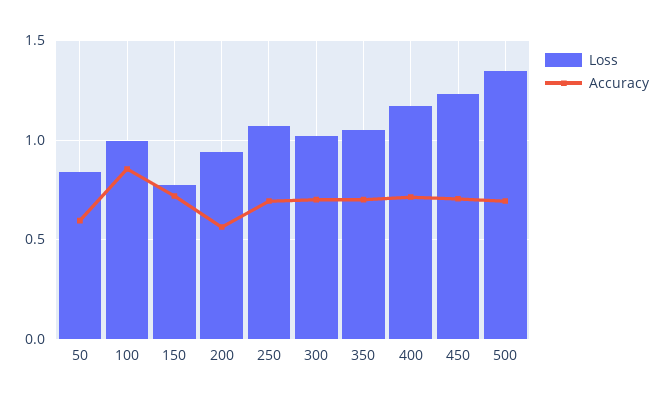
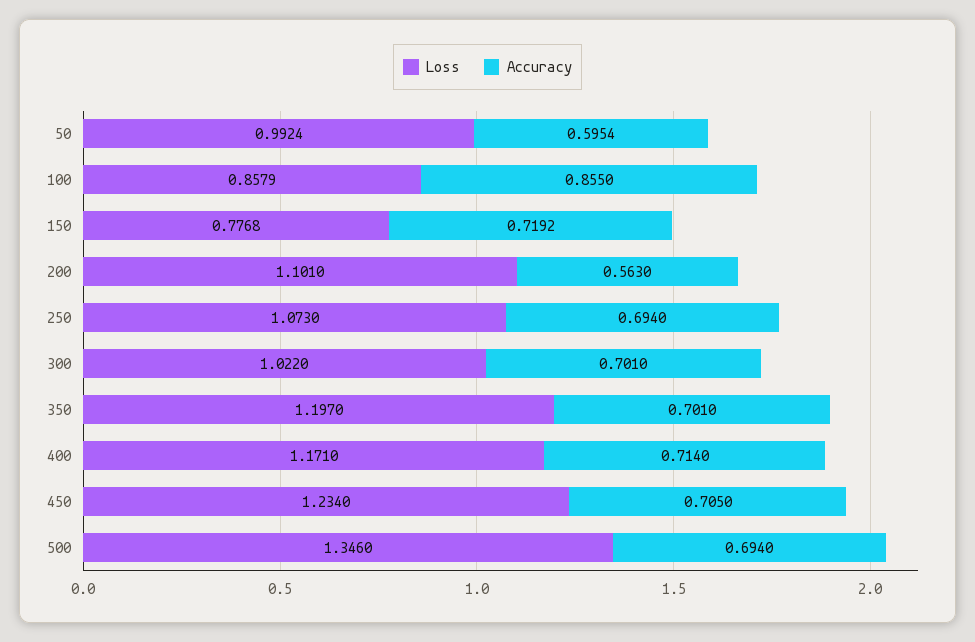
Loss, 50: 0.85 -> 0.9924
Loss, 100: 1 -> 0.8579
Loss, 200: 0.95 -> 1.101
Loss, 350: 1.05 -> 1.197

